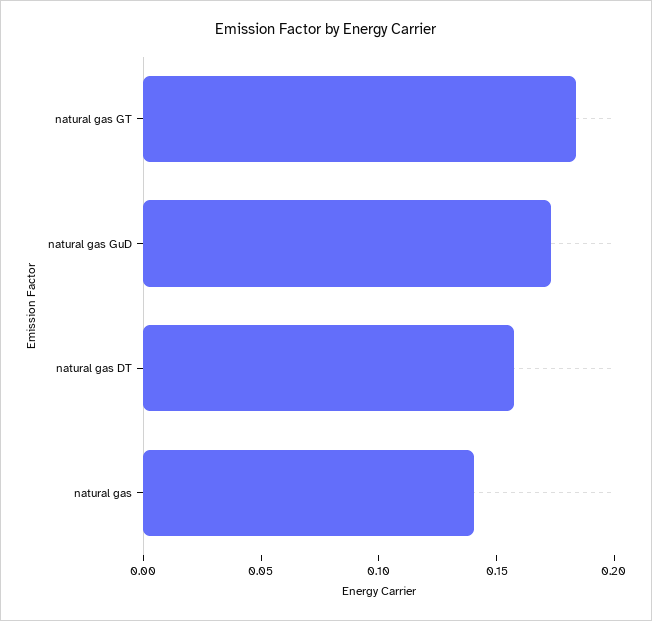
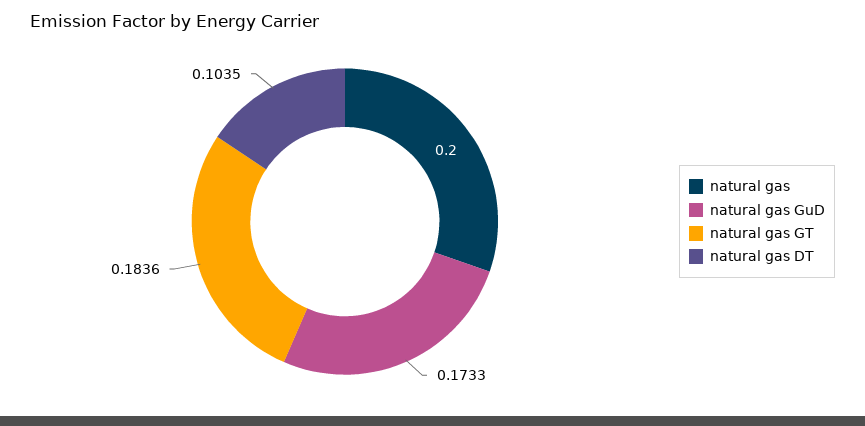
natural gas DT: 0.16 -> 0.1035
natural gas: 0.14 -> 0.2

